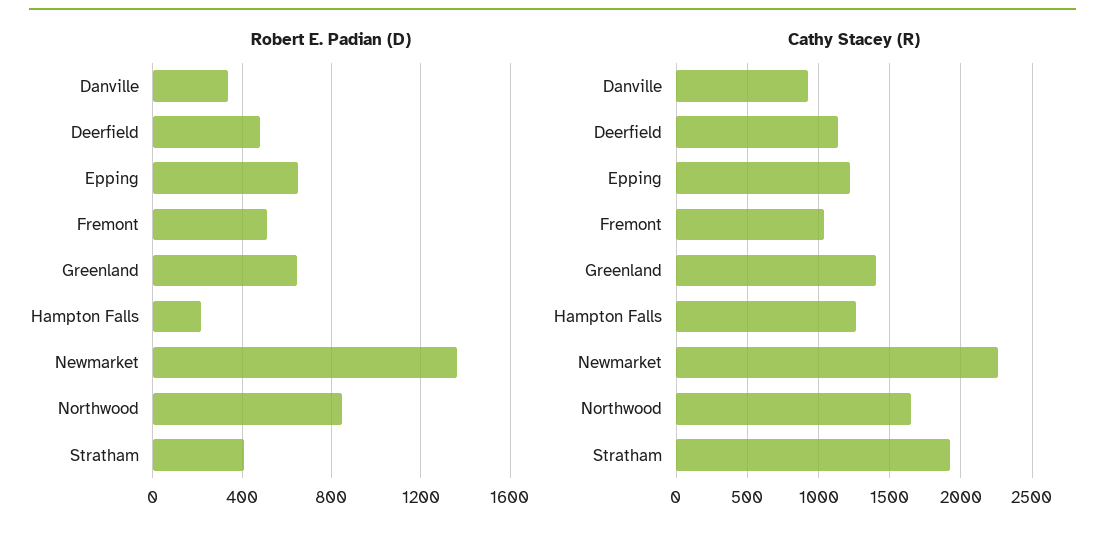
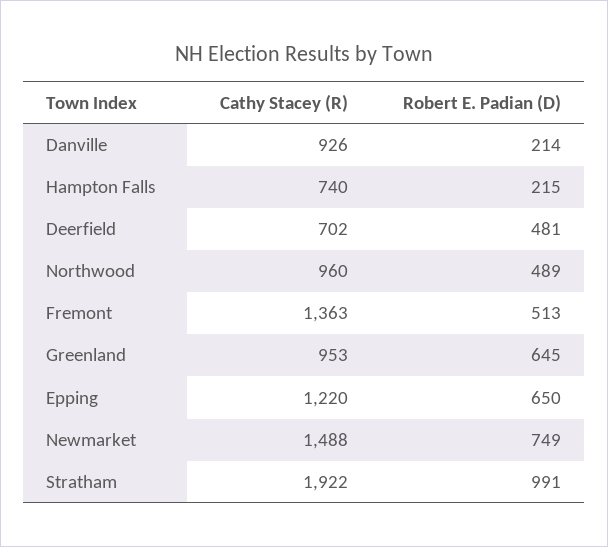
Robert E. Padian (D), Danville: 350 -> 214
Robert E. Padian (D), Newmarket: 1350 -> 749
Robert E. Padian (D), Northwood: 850 -> 489
Robert E. Padian (D), Stratham: 400 -> 991
Cathy Stacey (R), Deerfield: 1150 -> 702
Cathy Stacey (R), Fremont: 1050 -> 1363
Cathy Stacey (R), Greenland: 1400 -> 953
Cathy Stacey (R), Hampton Falls: 1250 -> 740
Cathy Stacey (R), Newmarket: 2250 -> 1488
Cathy Stacey (R), Northwood: 1650 -> 960

